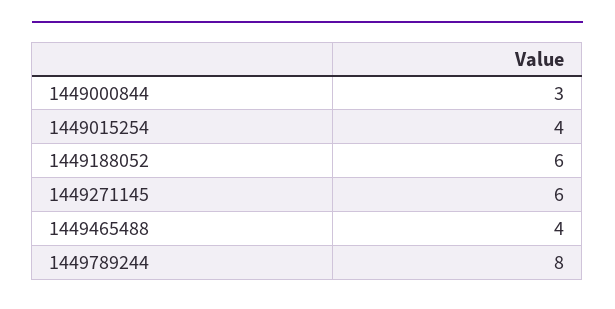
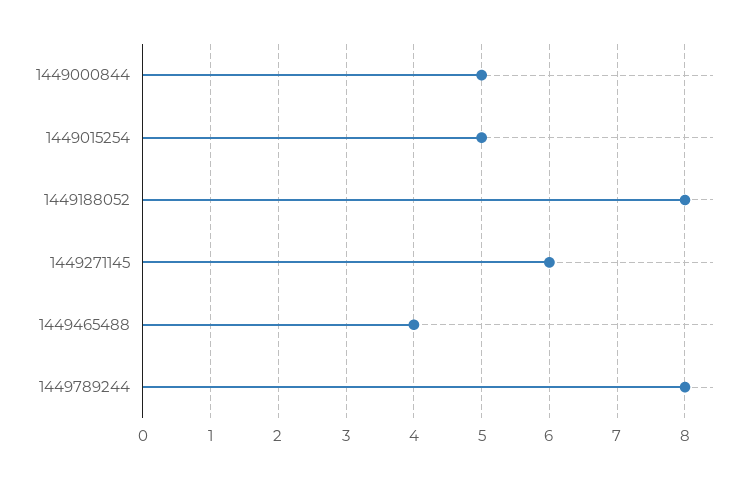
1449000844: 3 -> 5
1449015254: 4 -> 5
1449188052: 6 -> 8

